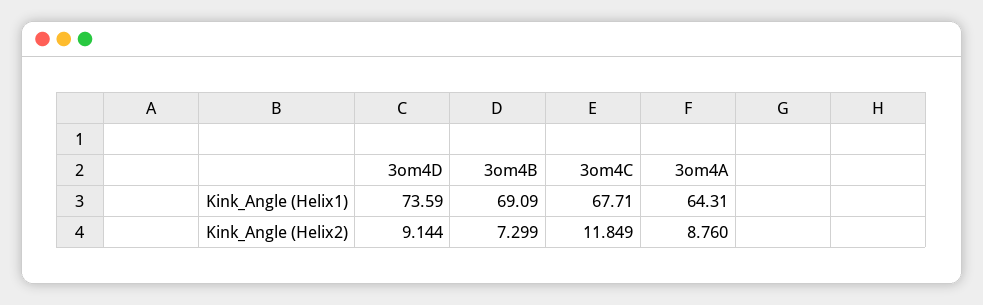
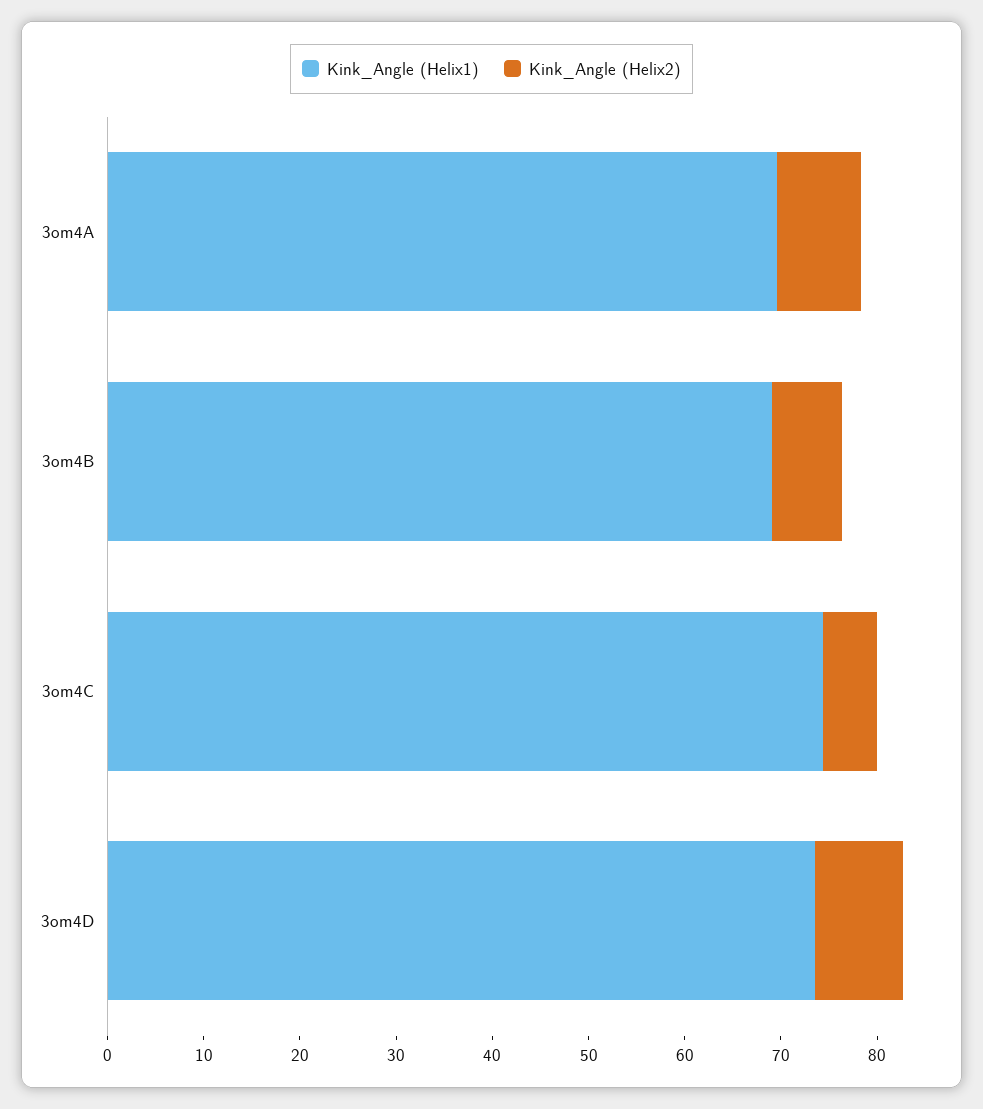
Kink_Angle (Helix1), 3om4C: 67.71 -> 74
Kink_Angle (Helix1), 3om4A: 64.31 -> 70
Kink_Angle (Helix2), 3om4C: 11.849 -> 6

